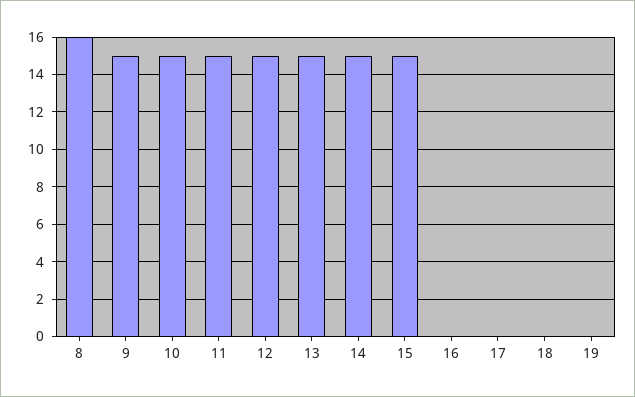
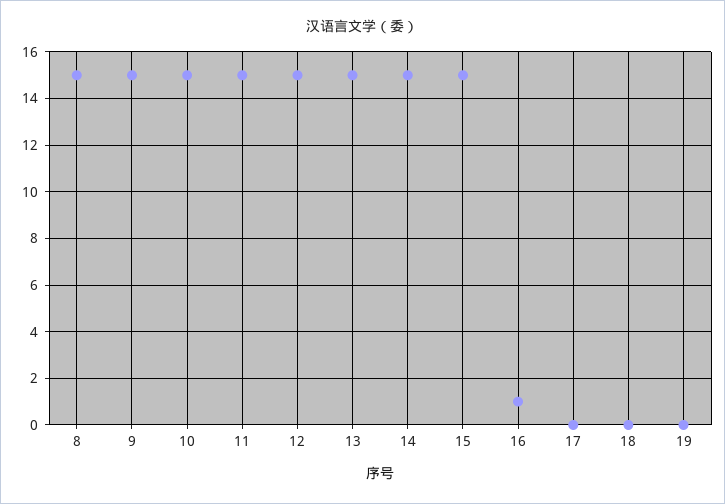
8: 16 -> 15
16: 0 -> 1

